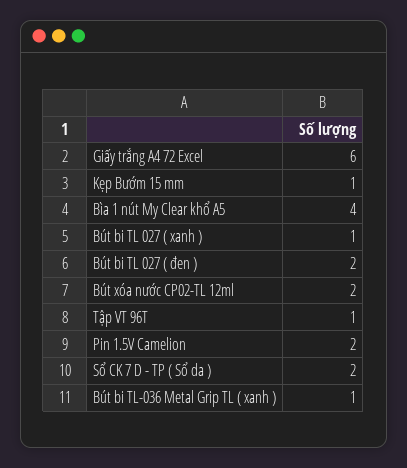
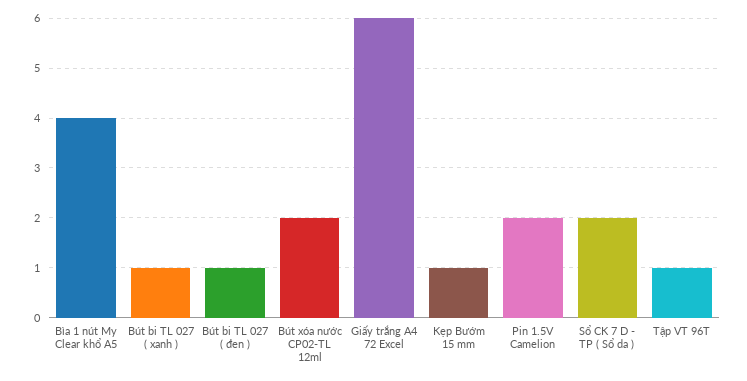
Bút bi TL 027 ( đen ): 2 -> 1
Bút bi TL-036 Metal Grip TL ( xanh ): 1 -> none

